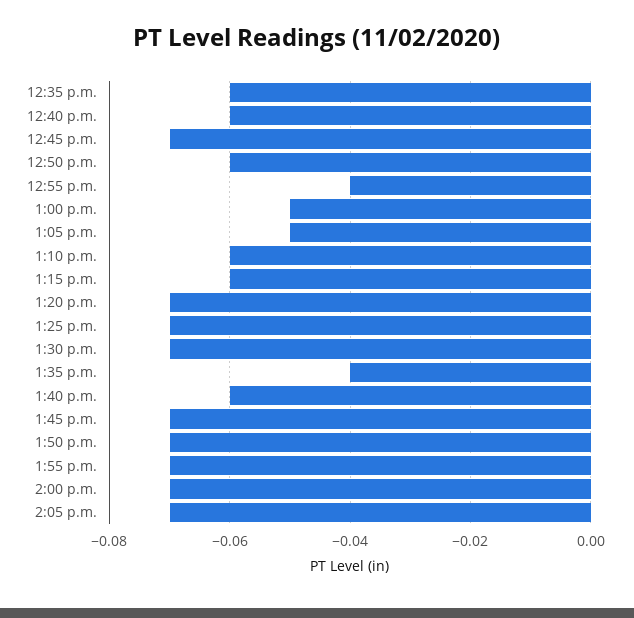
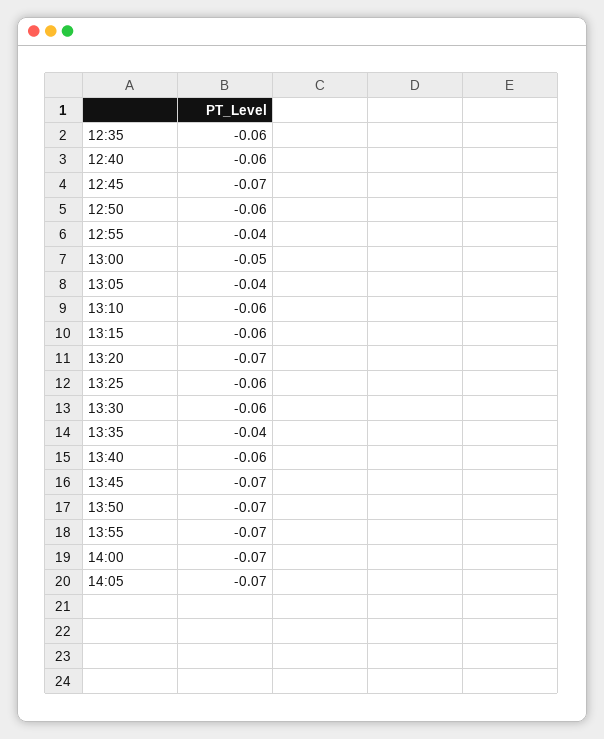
1:05 p.m.: -0.05 -> -0.04
1:25 p.m.: -0.07 -> -0.06
1:30 p.m.: -0.07 -> -0.06

